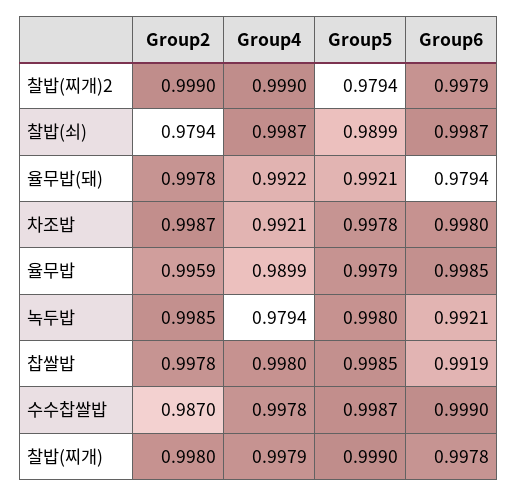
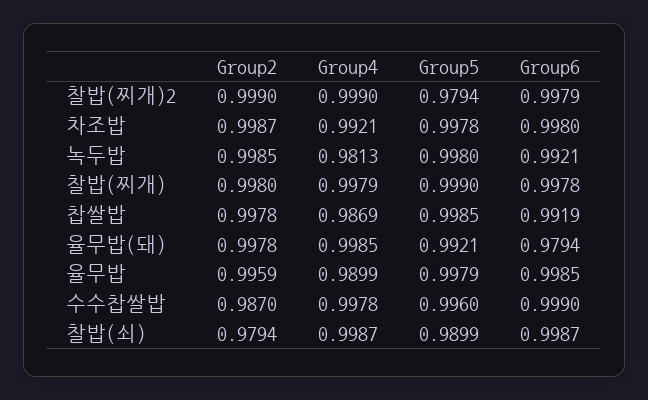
Group4, 율무밥(돼): 0.9922 -> 0.9985
Group4, 녹두밥: 0.9794 -> 0.9813
Group4, 찹쌀밥: 0.998 -> 0.9869
Group5, 수수찹쌀밥: 0.9987 -> 0.996

